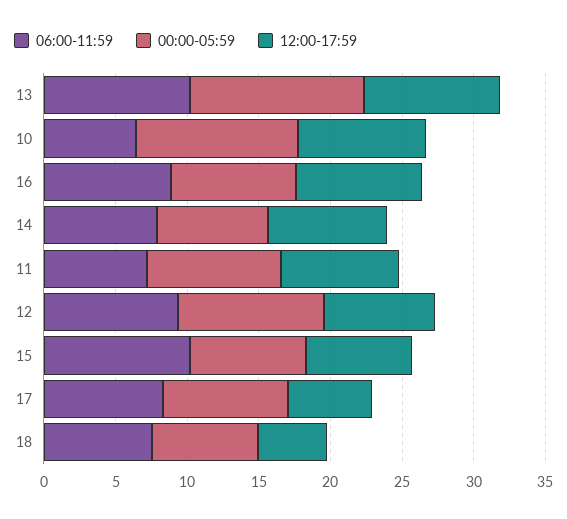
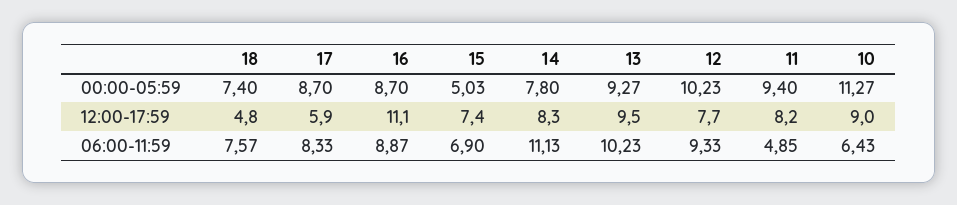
00:00-05:59, 13: 12 -> 9.27
12:00-17:59, 16: 9 -> 11.1
06:00-11:59, 14: 8 -> 11.13
06:00-11:59, 11: 7 -> 4.85
06:00-11:59, 15: 10 -> 6.9
00:00-05:59, 15: 8 -> 5.03

